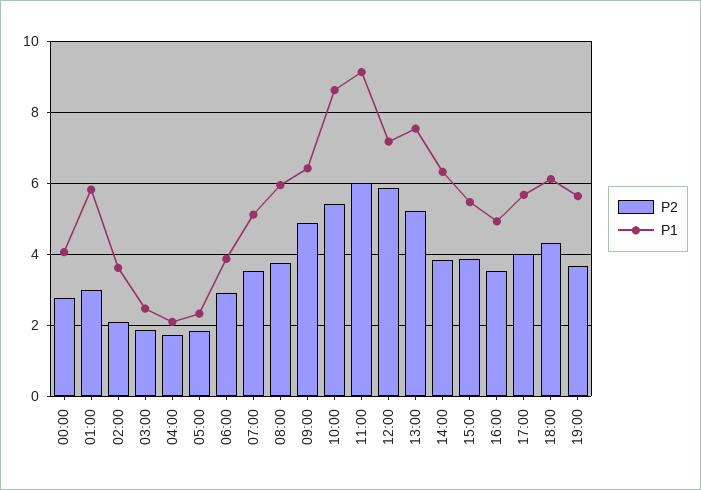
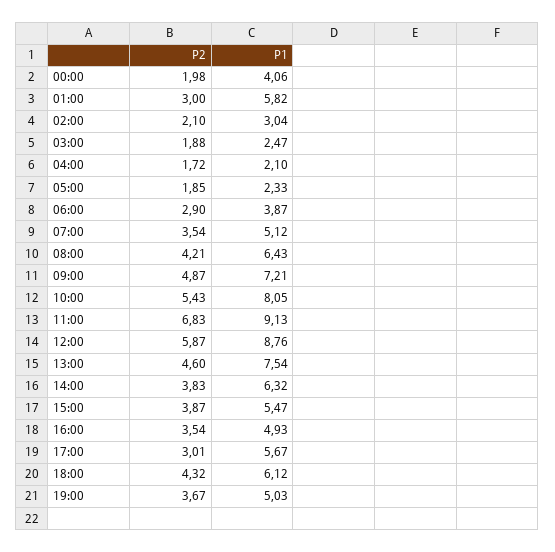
P2, 00:00: 2.8 -> 1.98
P1, 02:00: 3.6 -> 3.04
P2, 08:00: 3.8 -> 4.21
P1, 08:00: 6 -> 6.43
P1, 09:00: 6.4 -> 7.21
P1, 10:00: 8.6 -> 8.05
P2, 11:00: 6 -> 6.83
P1, 12:00: 7.2 -> 8.76
P2, 13:00: 5.2 -> 4.6
P2, 17:00: 4 -> 3.01
P1, 19:00: 5.6 -> 5.03

